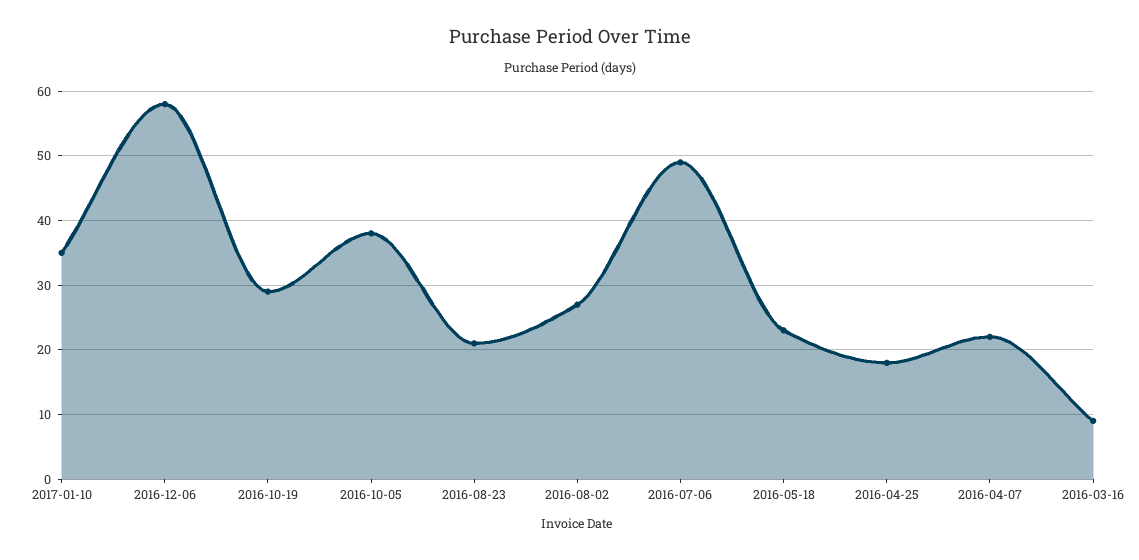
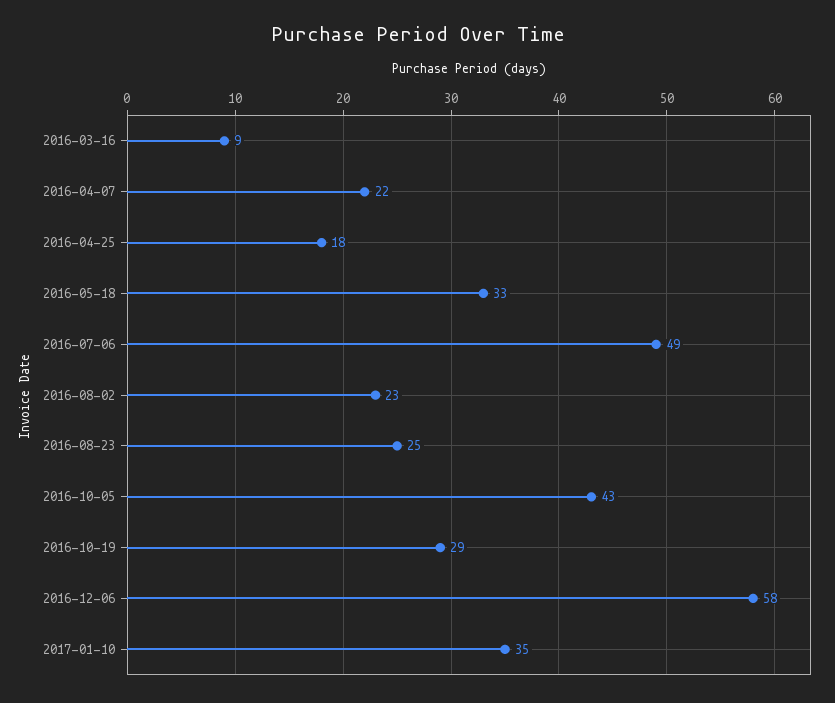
2016-10-05: 38 -> 43
2016-08-23: 21 -> 25
2016-08-02: 27 -> 23
2016-05-18: 23 -> 33

